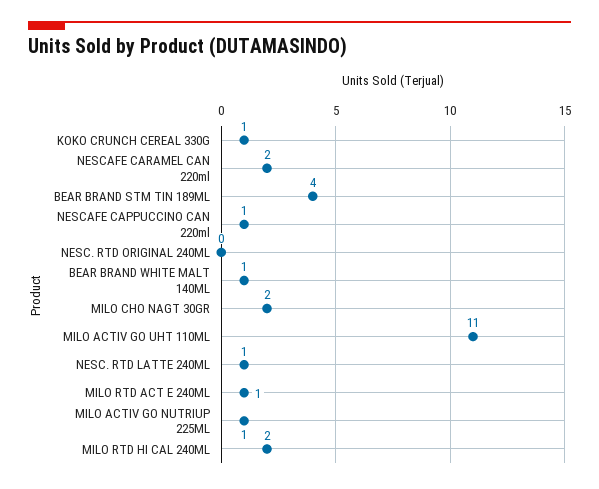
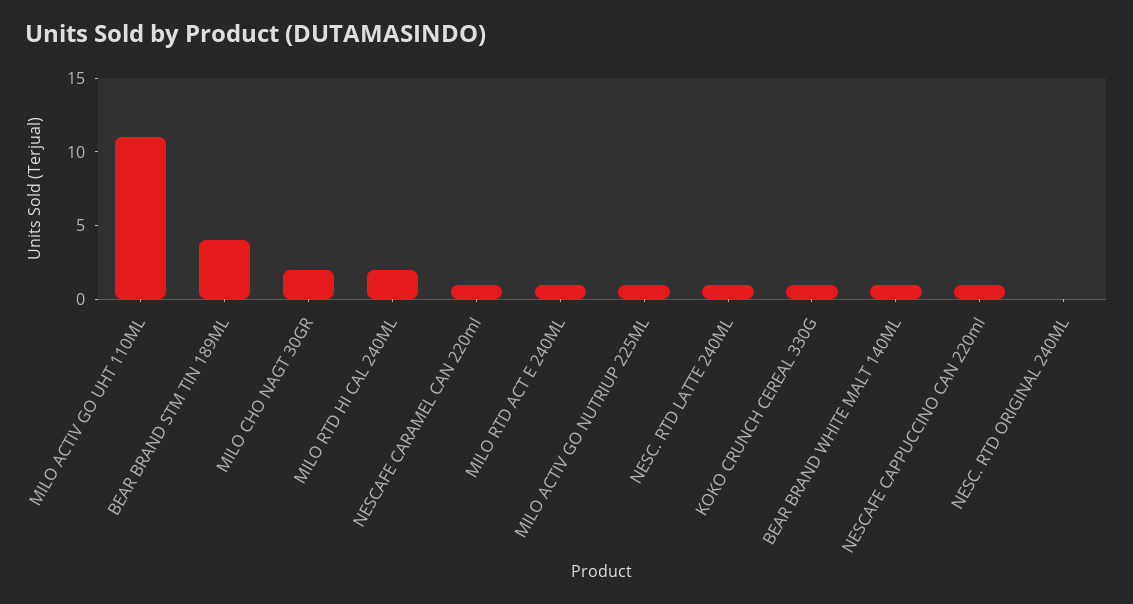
NESCAFE CARAMEL CAN 220ml: 2 -> 1

